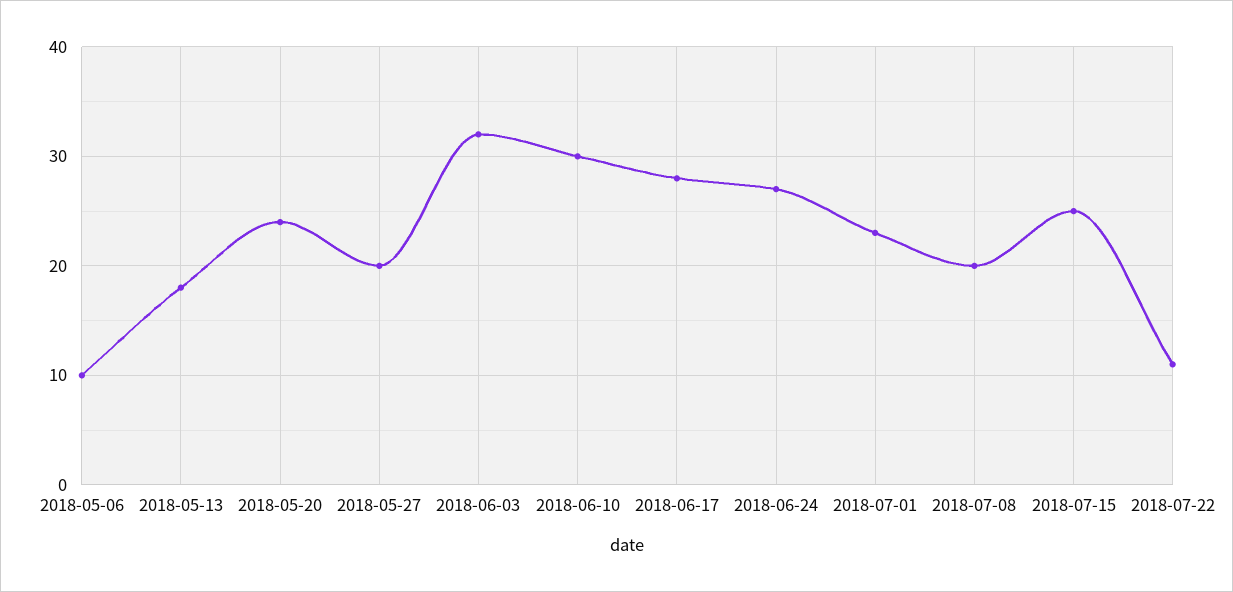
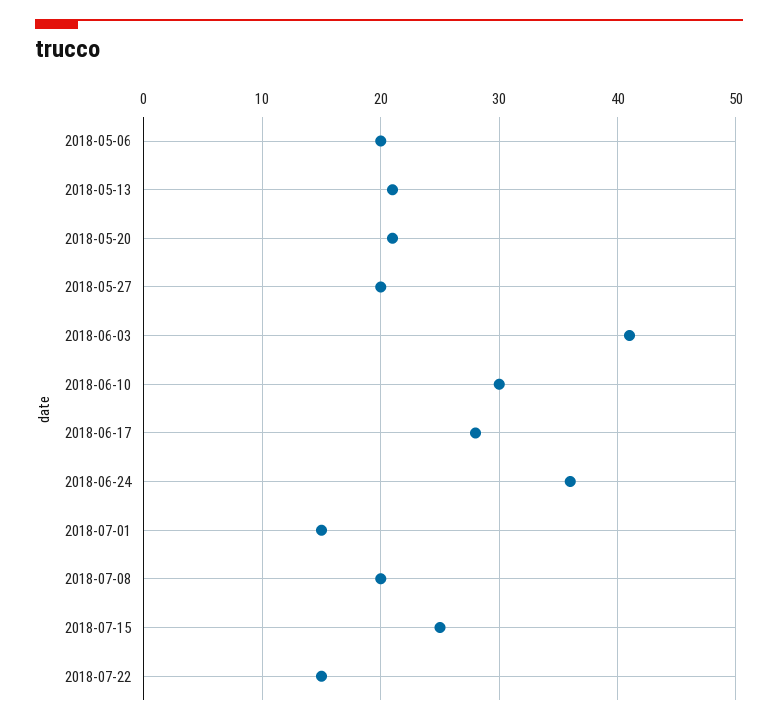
2018-05-06: 10 -> 20
2018-05-13: 18 -> 21
2018-05-20: 24 -> 21
2018-06-03: 32 -> 41
2018-06-24: 27 -> 36
2018-07-01: 23 -> 15
2018-07-22: 11 -> 15

